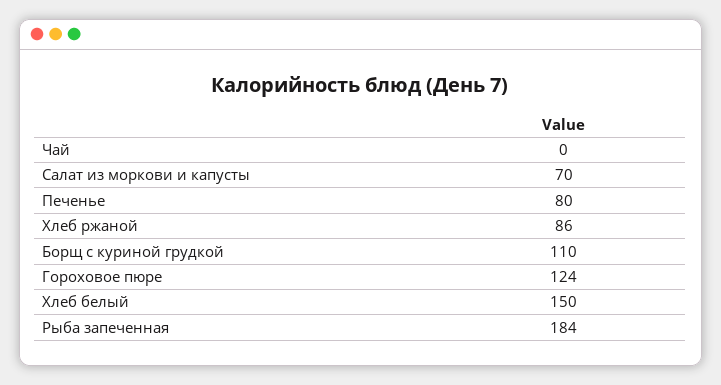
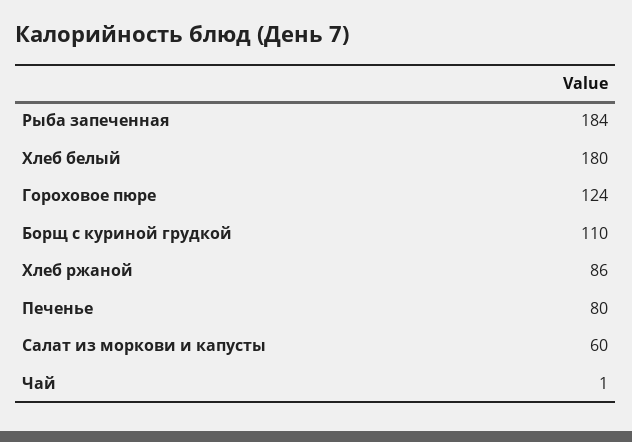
Чай: 0 -> 1
Салат из моркови и капусты: 70 -> 60
Хлеб белый: 150 -> 180

